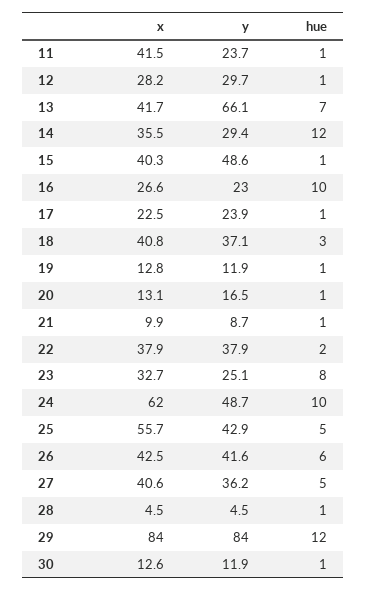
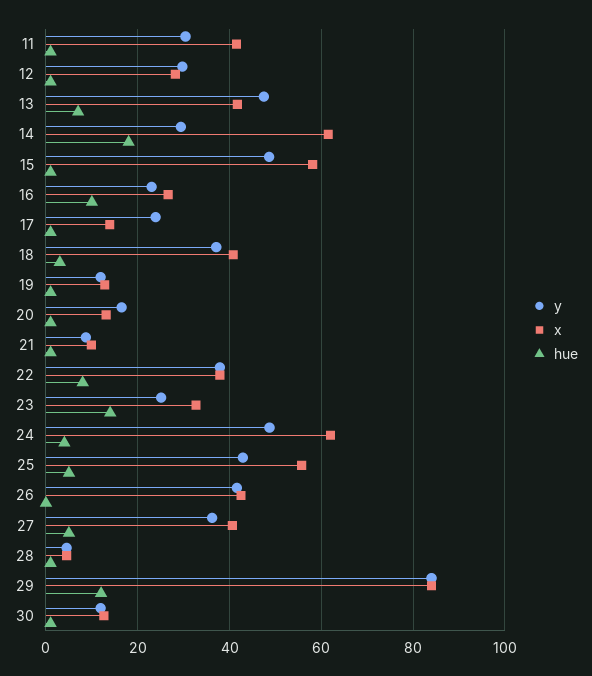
y, 11: 23.7 -> 30
y, 13: 66.1 -> 48
x, 14: 35.5 -> 62
hue, 14: 12 -> 18
x, 15: 40.3 -> 58
x, 17: 22.5 -> 14
hue, 22: 2 -> 8
hue, 23: 8 -> 14
hue, 24: 10 -> 4
hue, 26: 6 -> 0

